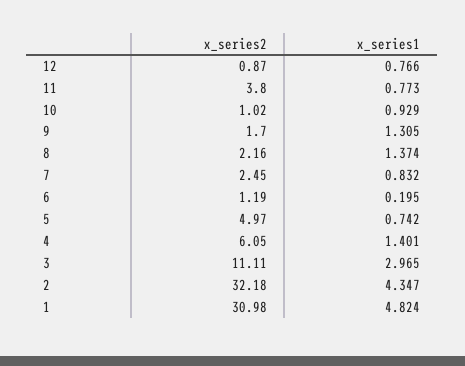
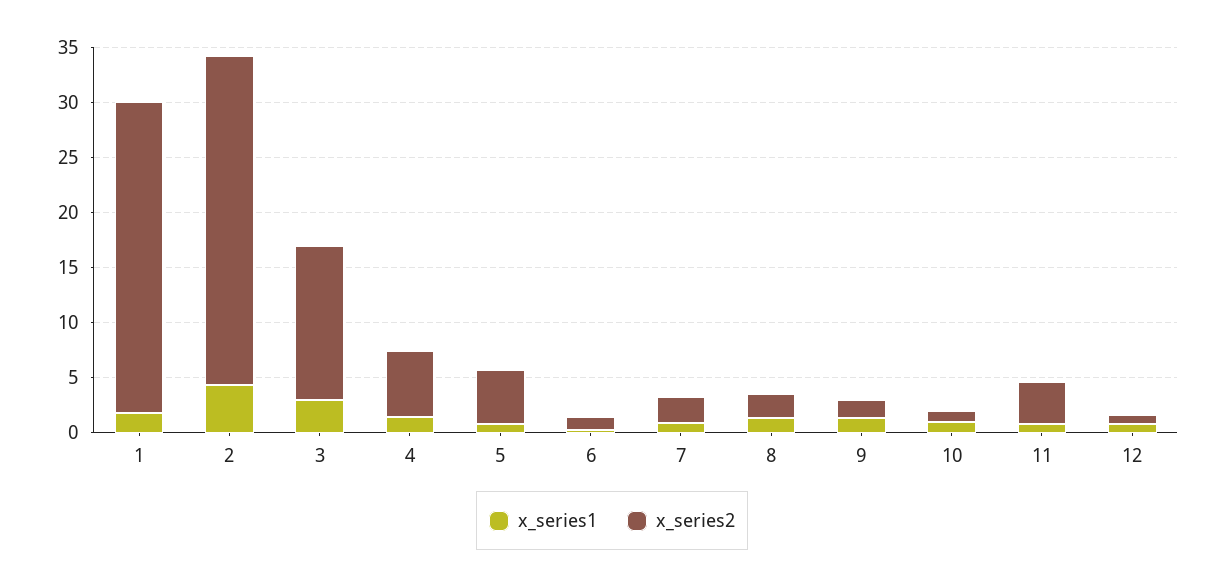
x_series2, 3: 11.11 -> 14
x_series2, 2: 32.18 -> 30
x_series2, 1: 30.98 -> 28
x_series1, 1: 4.824 -> 2

